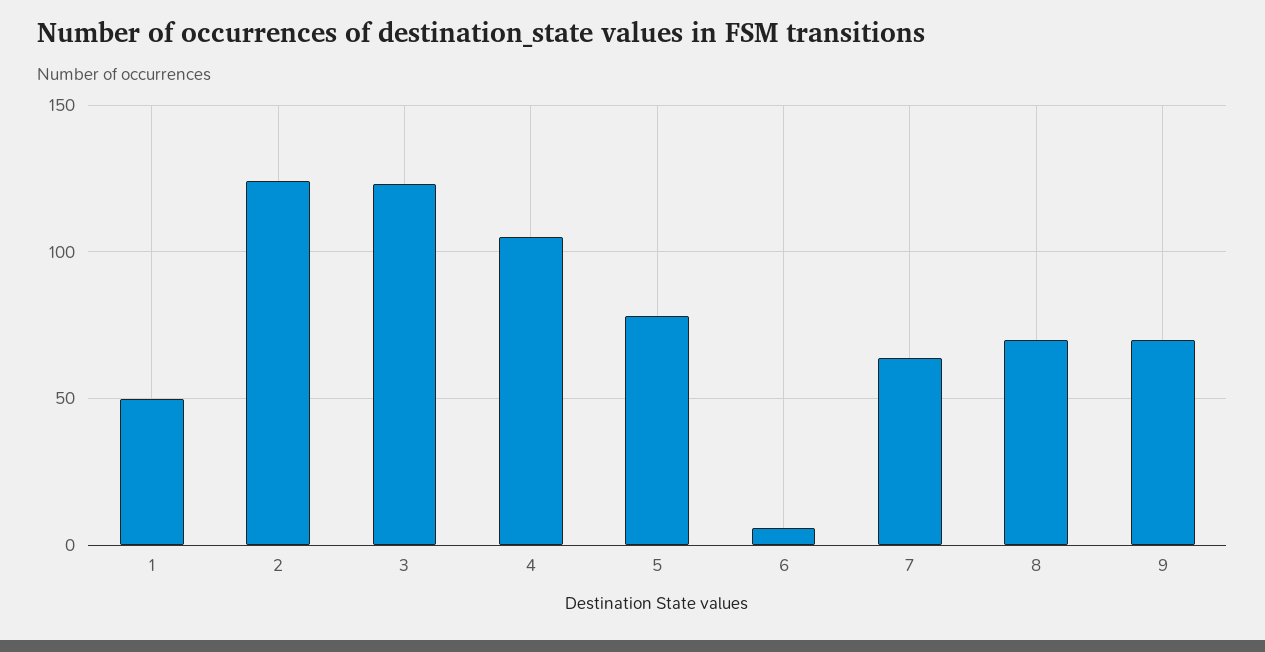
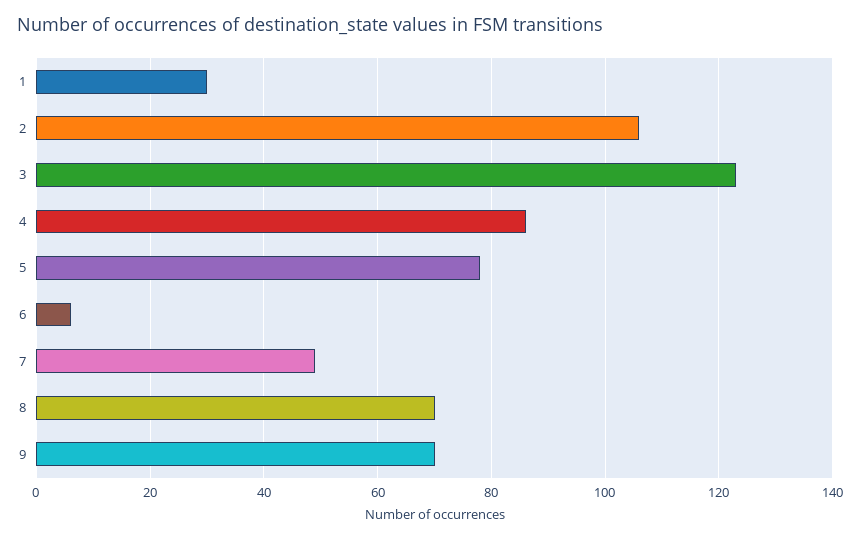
1: 50 -> 30
2: 125 -> 105
4: 105 -> 85
7: 65 -> 50

